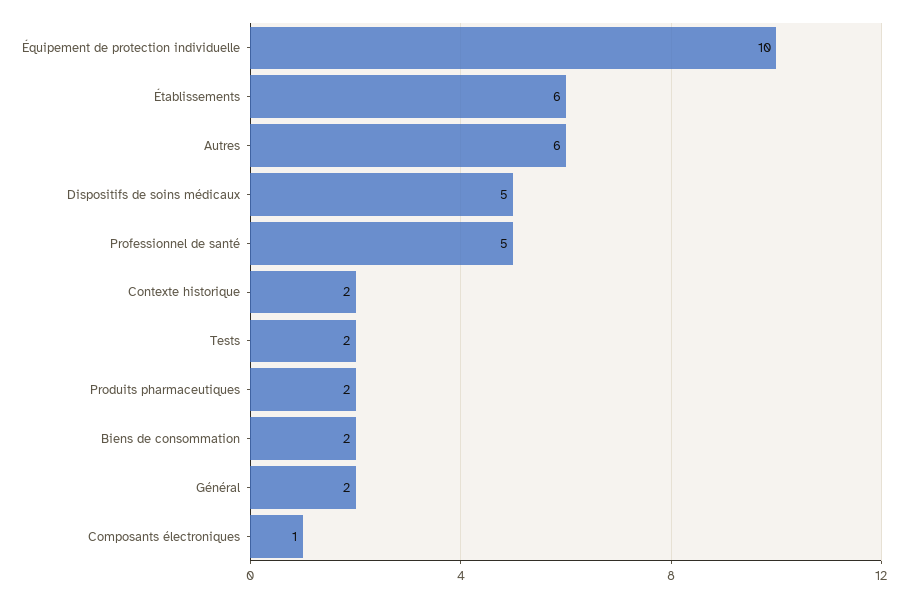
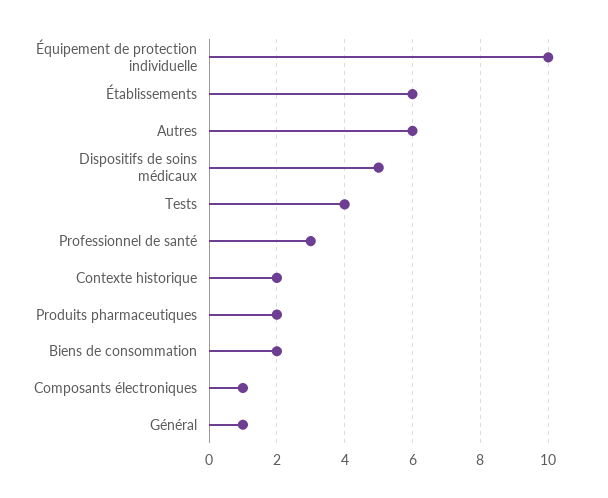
Professionnel de santé: 5 -> 3
Tests: 2 -> 4
Général: 2 -> 1

